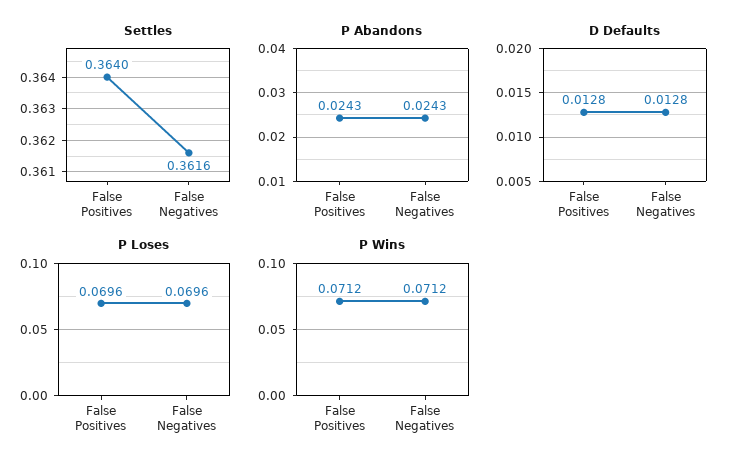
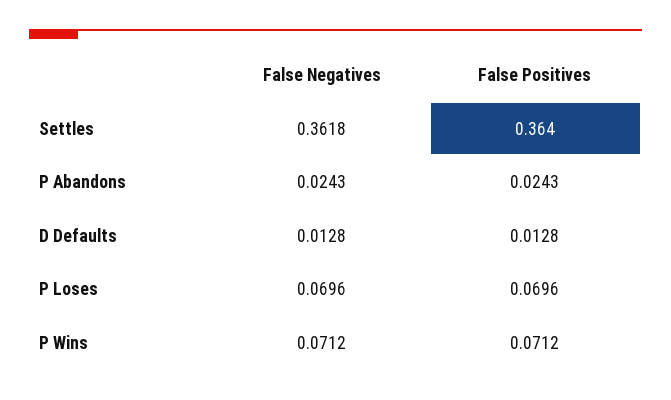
Settles, False Negatives: 0.3616 -> 0.3618

